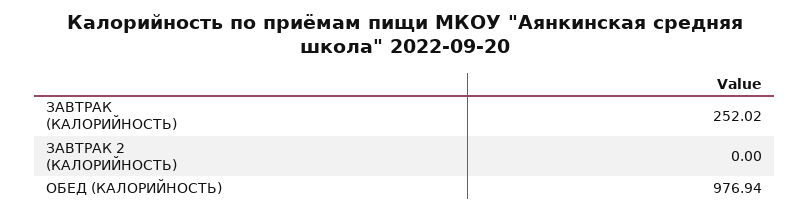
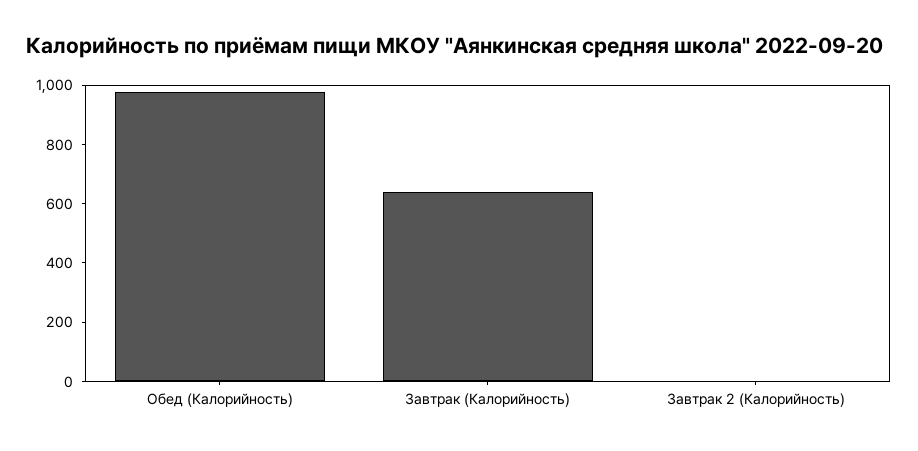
ЗАВТРАК (КАЛОРИЙНОСТЬ): 252.02 -> 650

